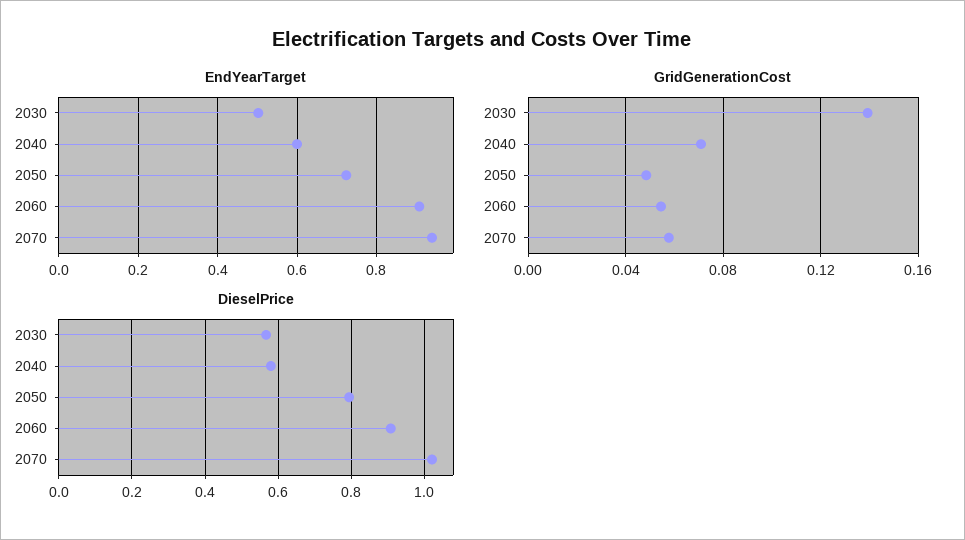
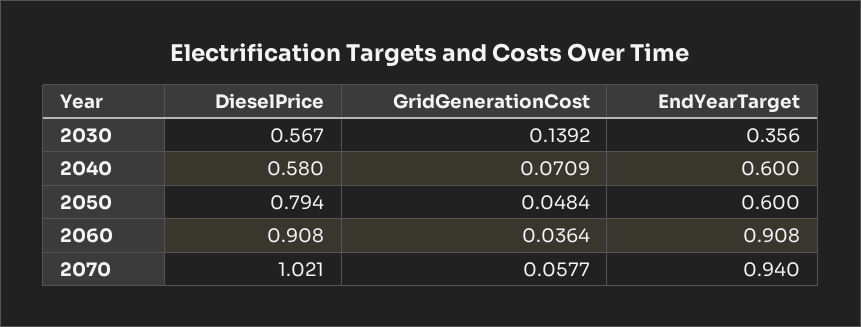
EndYearTarget, 2030: 0.5 -> 0.356
EndYearTarget, 2050: 0.72 -> 0.6
GridGenerationCost, 2060: 0.055 -> 0.0364

